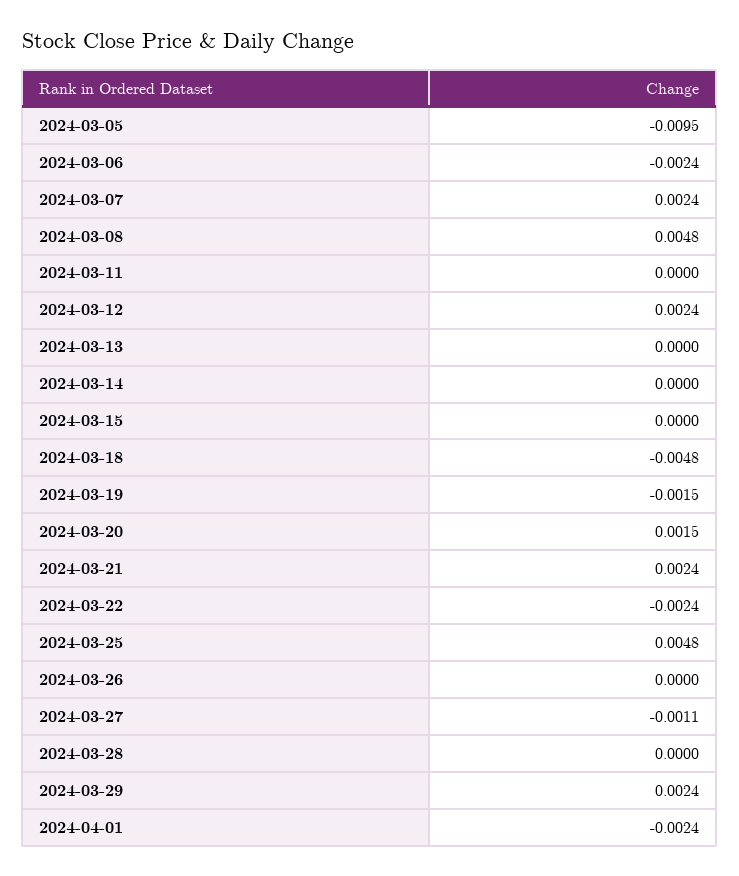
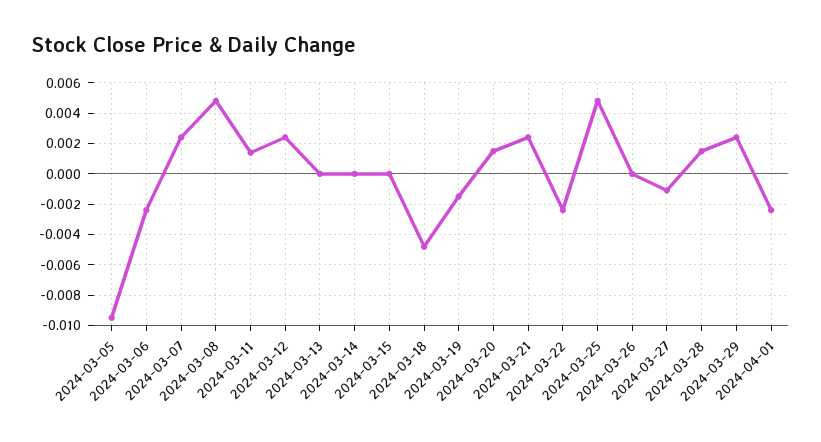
2024-03-11: 0 -> 0.0015
2024-03-28: 0 -> 0.0015

